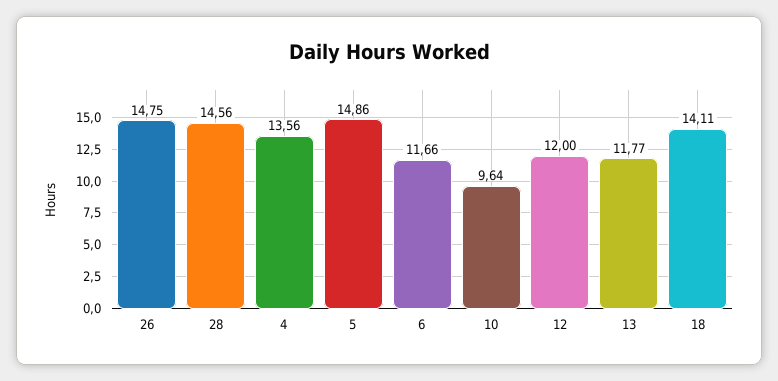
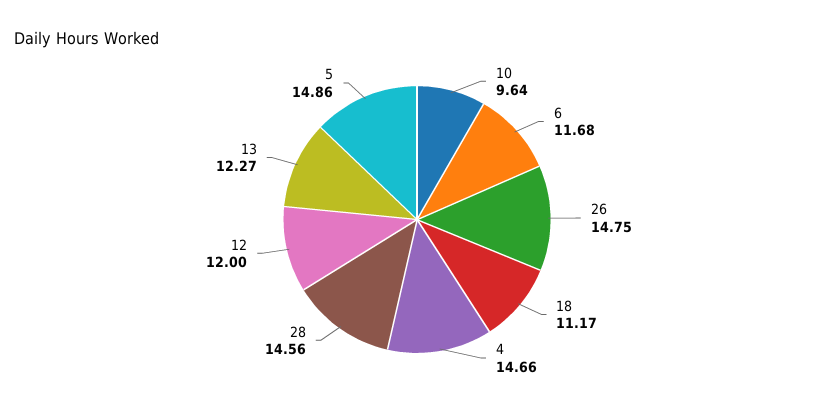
4: 13.56 -> 14.66
6: 11.66 -> 11.68
13: 11.77 -> 12.27
18: 14.11 -> 11.17

